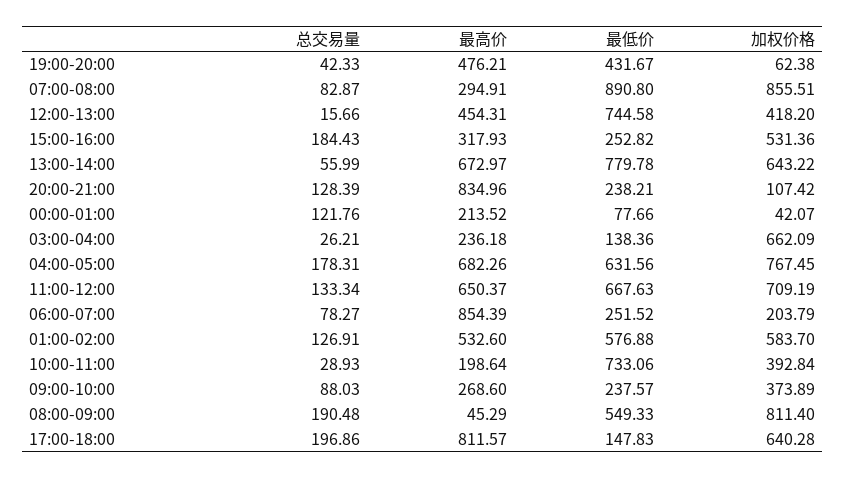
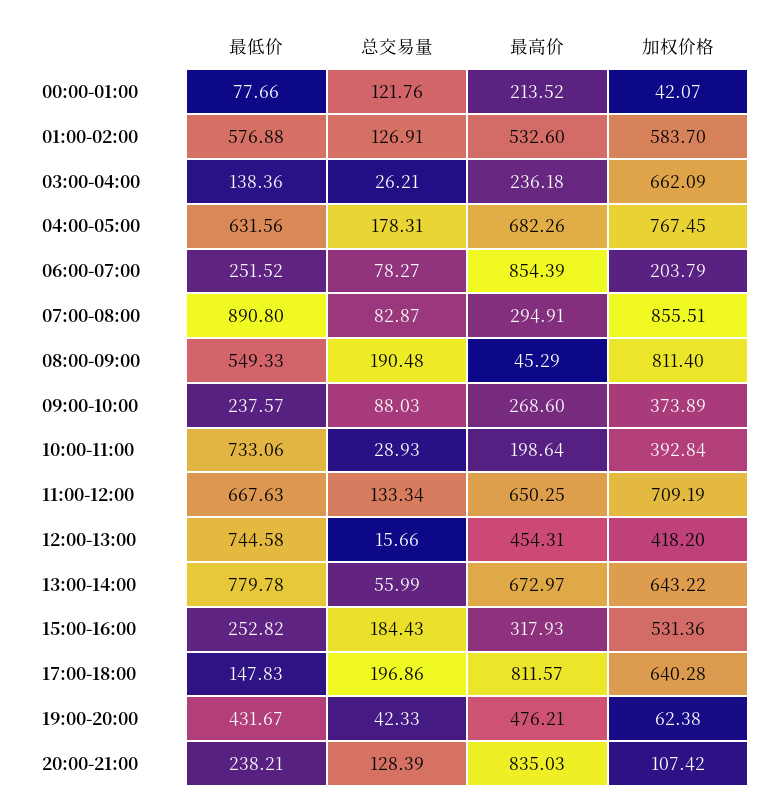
最高价, 20:00-21:00: 834.96 -> 835.03
最高价, 11:00-12:00: 650.37 -> 650.25

